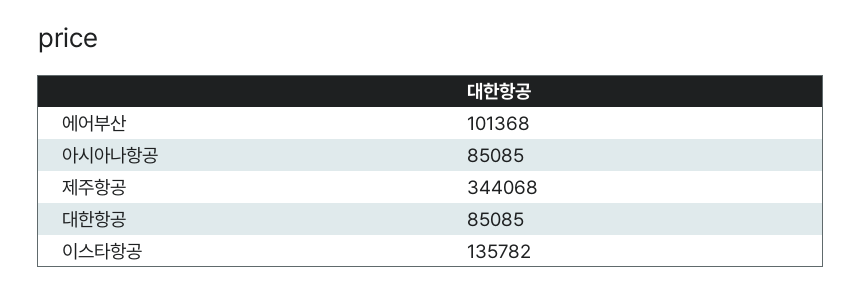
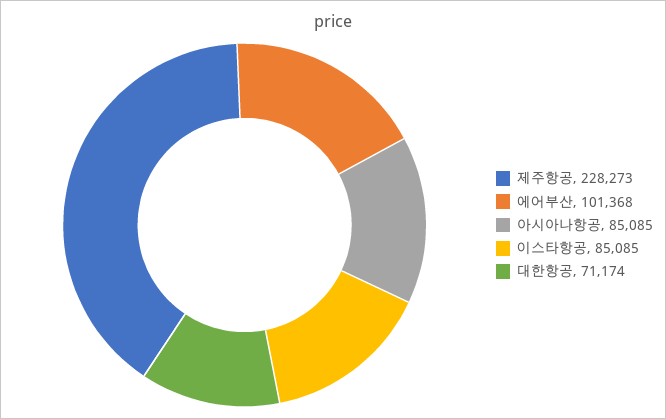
제주항공: 344068 -> 228273
대한항공: 85085 -> 71174
이스타항공: 135782 -> 85085

